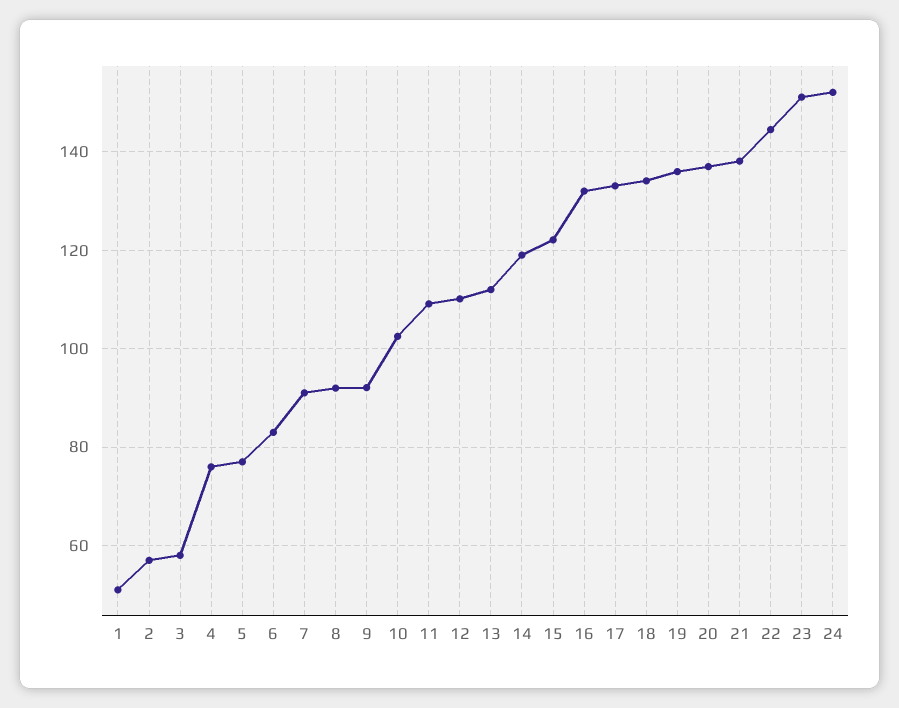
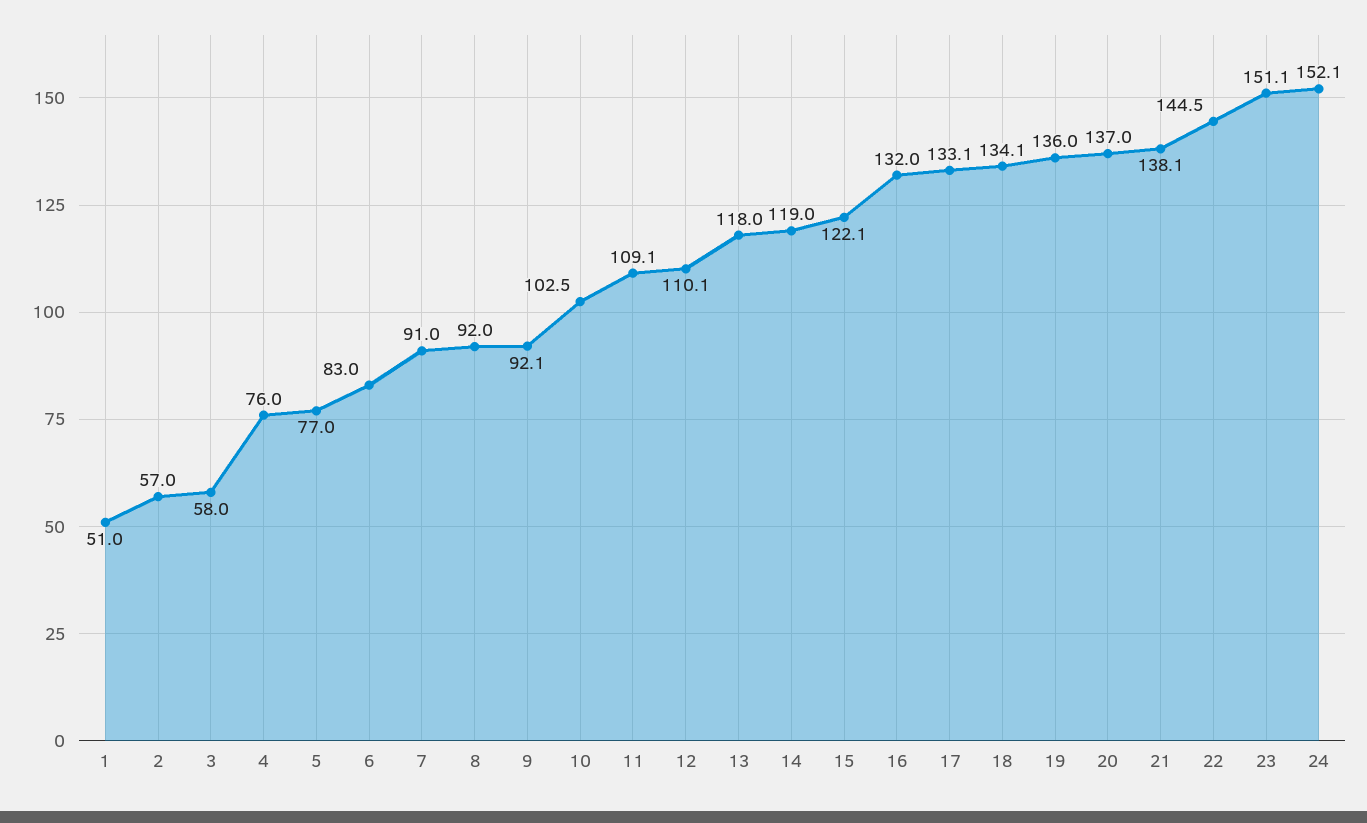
13: 112 -> 118

